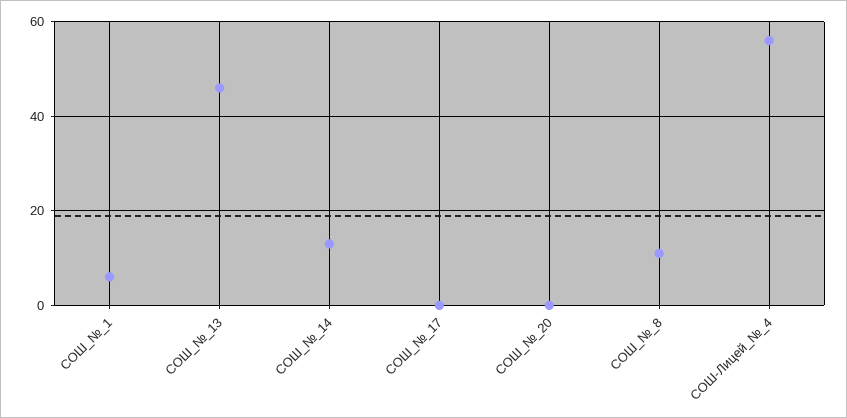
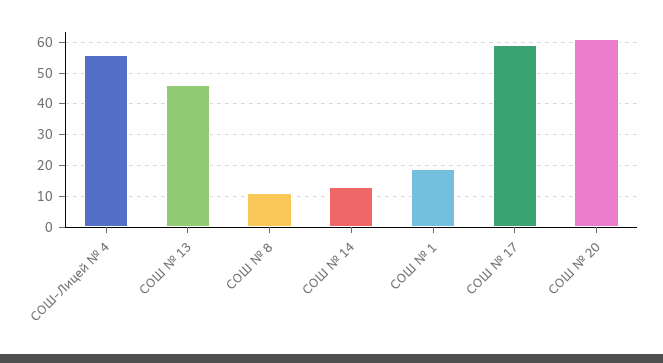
СОШ_№_1: 5 -> 20
СОШ_№_17: 0 -> 60
СОШ_№_20: 0 -> 60

